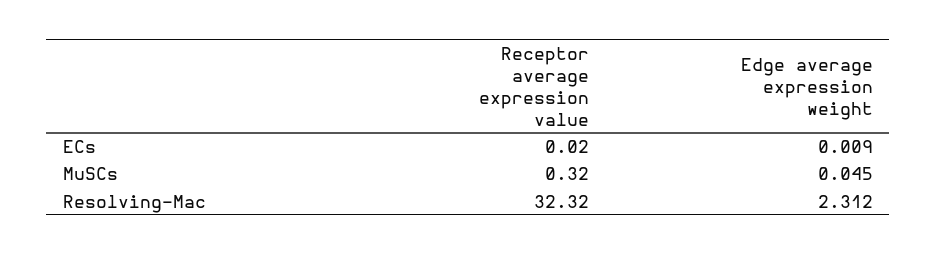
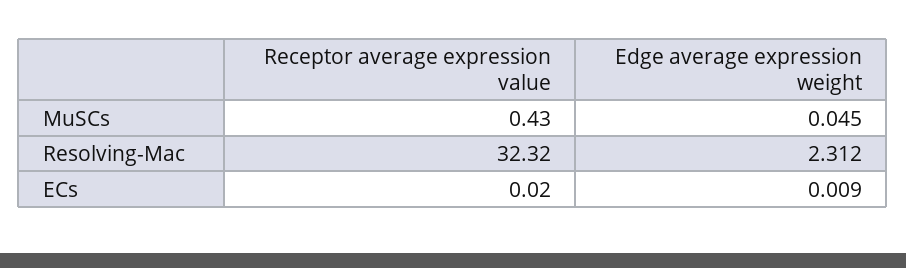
Receptor average expression value, MuSCs: 0.32 -> 0.43

